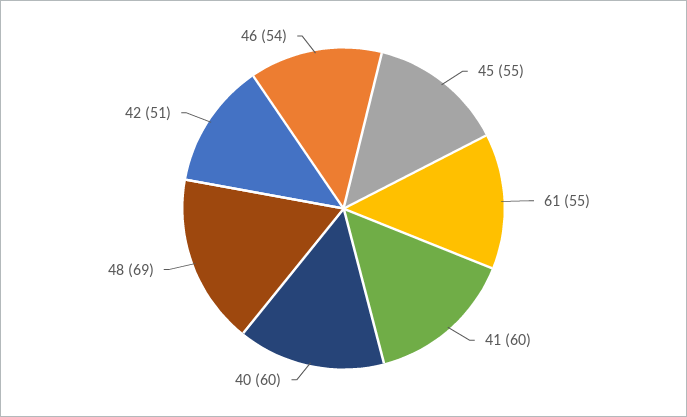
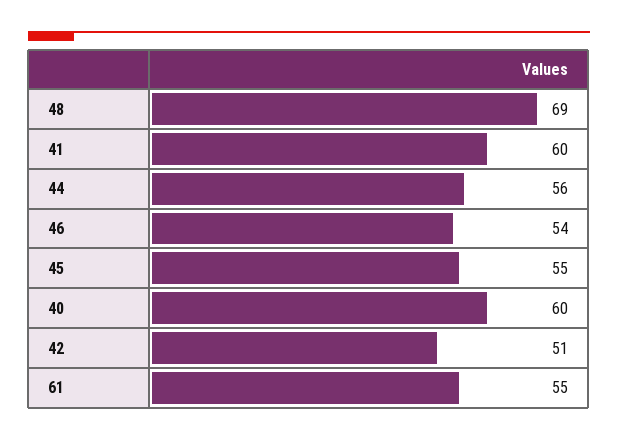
44: none -> 56

